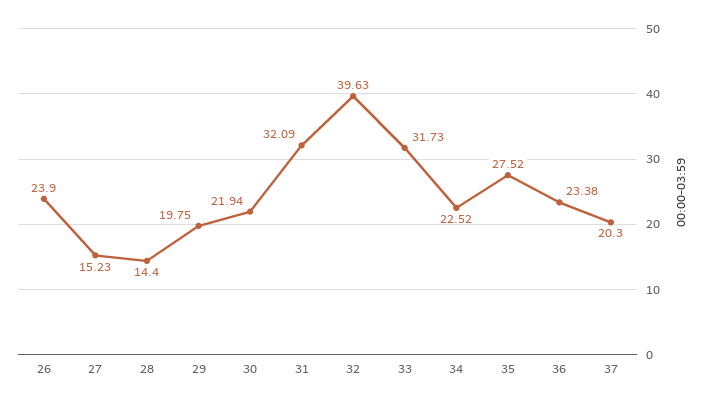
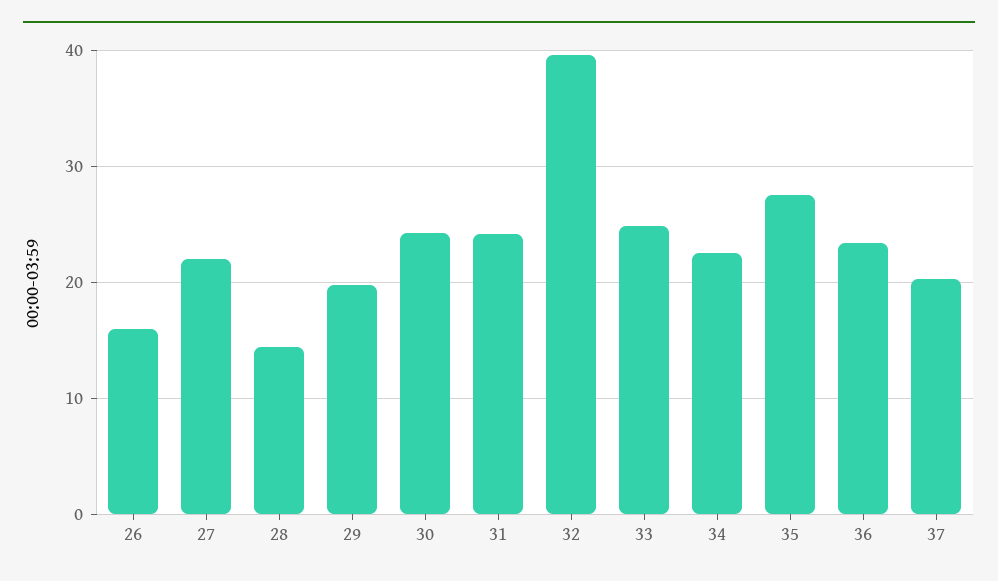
26: 23.9 -> 16
27: 15.23 -> 22
30: 21.94 -> 24
31: 32.09 -> 24
33: 31.73 -> 25

